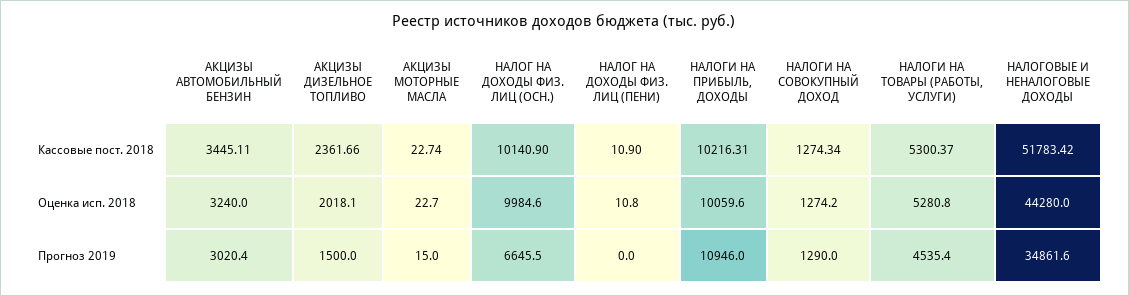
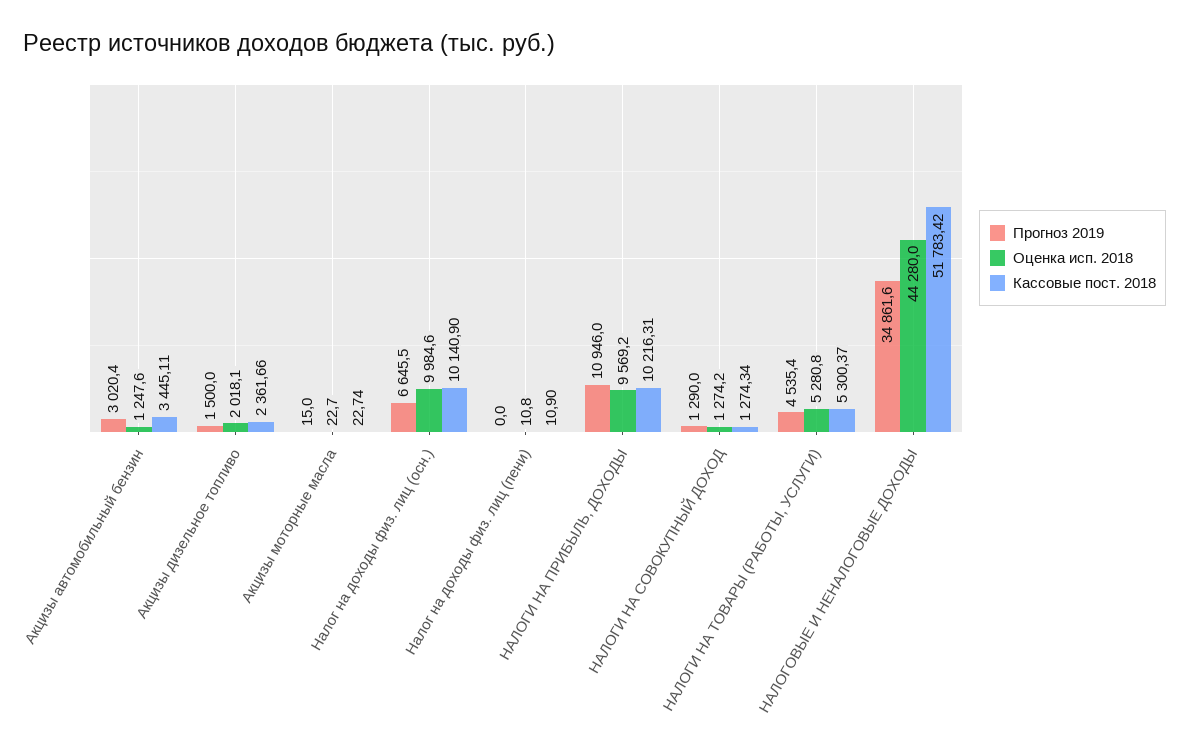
Оценка исп. 2018, АКЦИЗЫ АВТОМОБИЛЬНЫЙ БЕНЗИН: 3240 -> 1247.6
Оценка исп. 2018, НАЛОГИ НА ПРИБЫЛЬ, ДОХОДЫ: 10059.6 -> 9569.2

